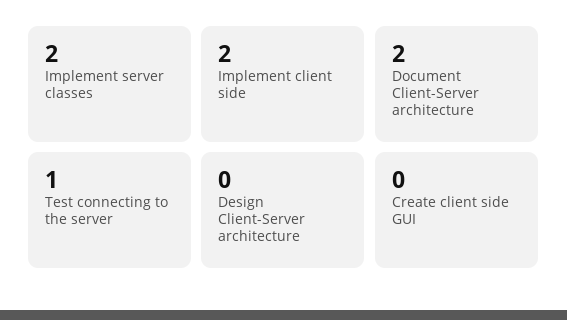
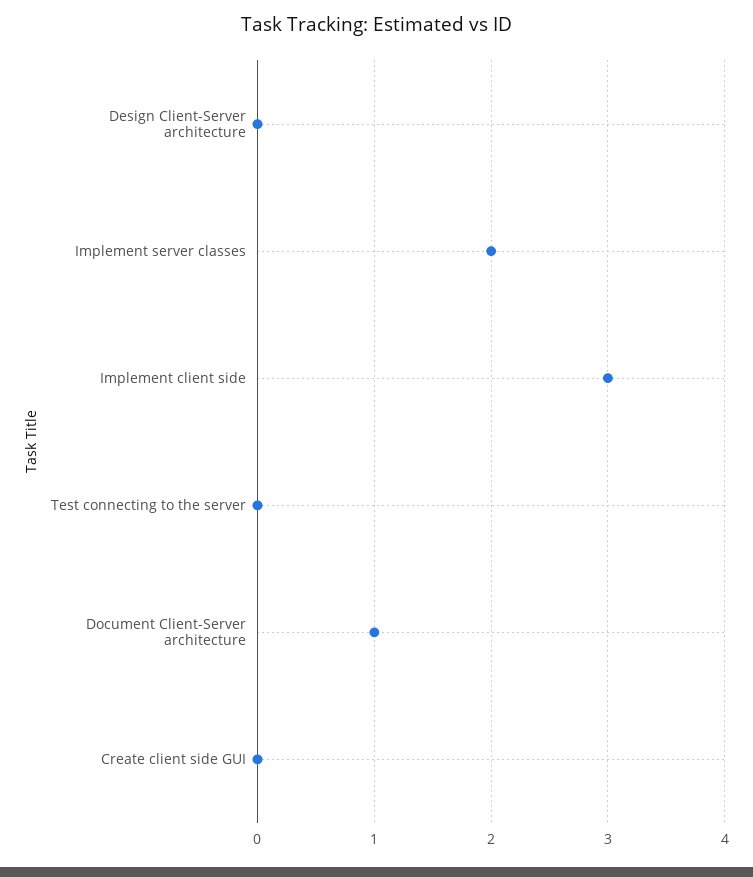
Implement client side: 2 -> 3
Document Client-Server architecture: 2 -> 1
Test connecting to the server: 1 -> 0

